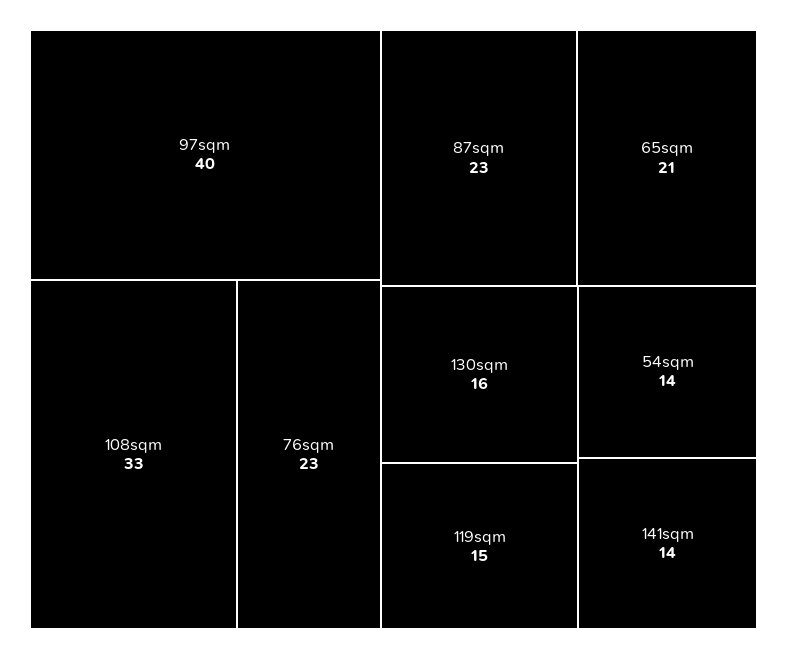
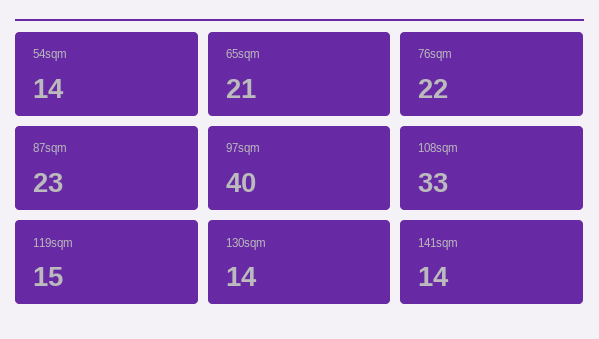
76sqm: 23 -> 22
130sqm: 16 -> 14

